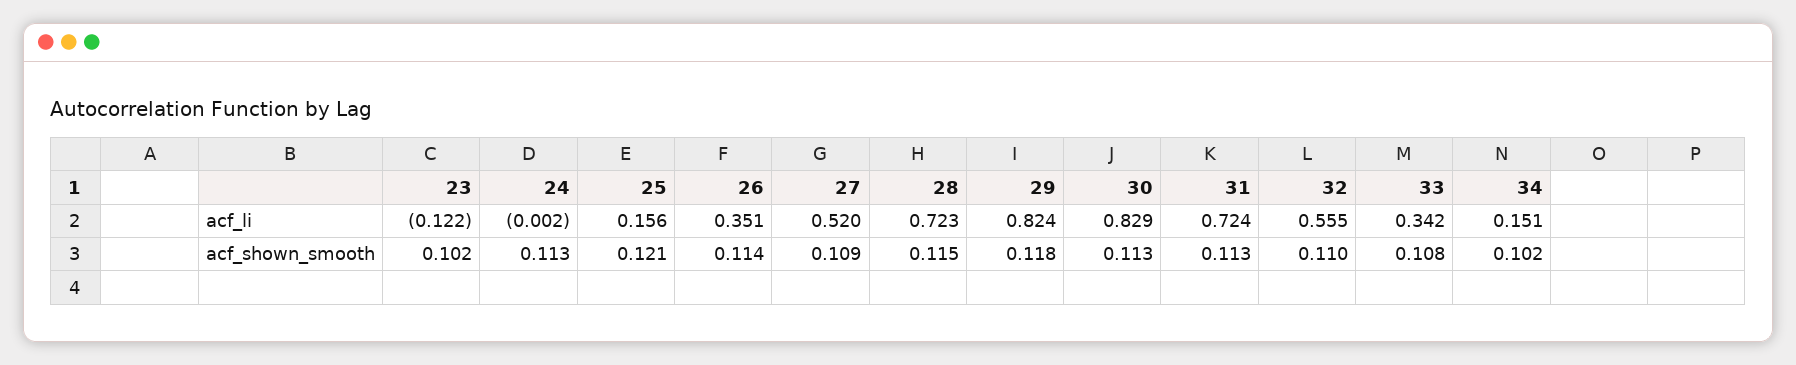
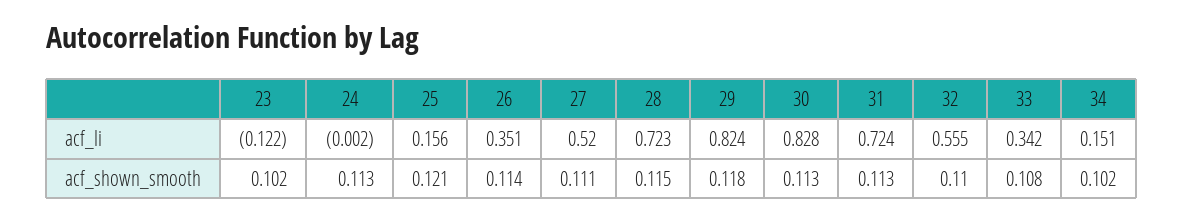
30, acf_li: 0.829 -> 0.828
27, acf_shown_smooth: 0.109 -> 0.111

